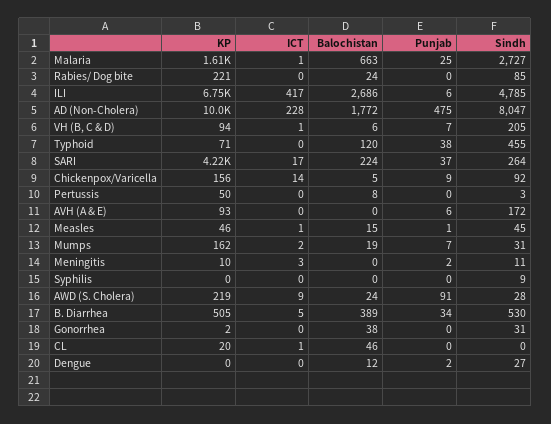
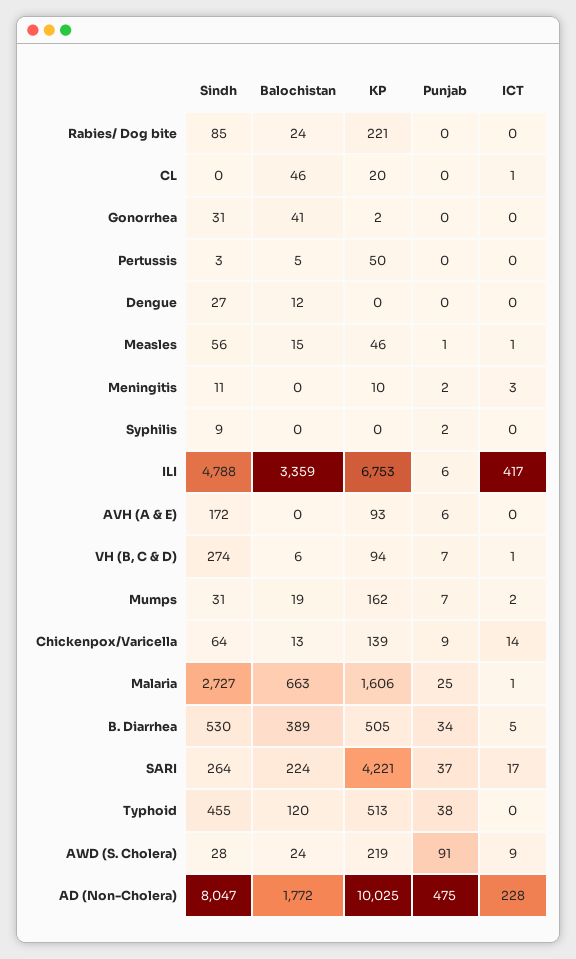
Balochistan, ILI: 2686 -> 3359
Sindh, ILI: 4785 -> 4788
Sindh, VH (B, C & D): 205 -> 274
KP, Typhoid: 71 -> 513
KP, Chickenpox/Varicella: 156 -> 139
Balochistan, Chickenpox/Varicella: 5 -> 13
Sindh, Chickenpox/Varicella: 92 -> 64
Balochistan, Pertussis: 8 -> 5
Sindh, Measles: 45 -> 56
Punjab, Syphilis: 0 -> 2
Balochistan, Gonorrhea: 38 -> 41
Punjab, Dengue: 2 -> 0

